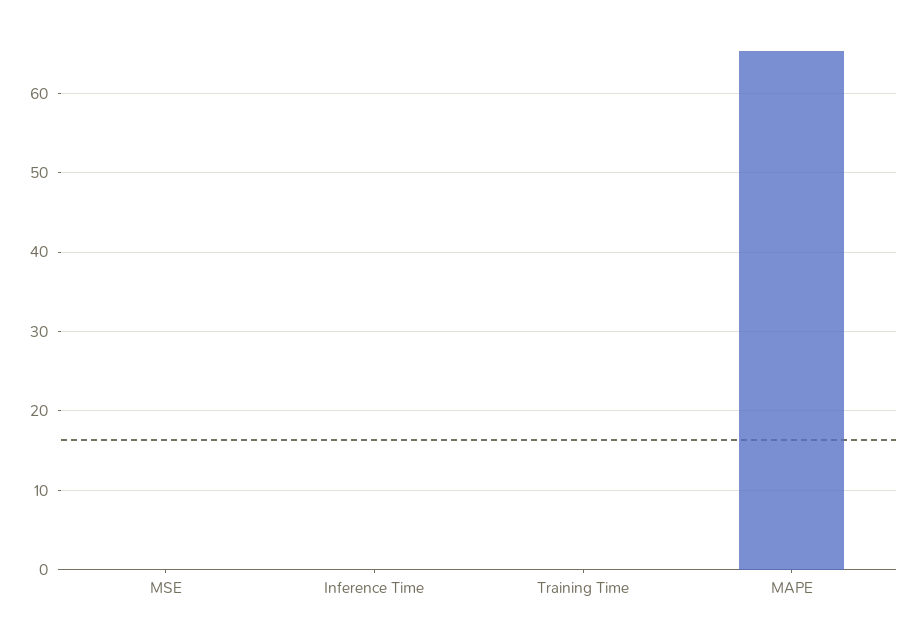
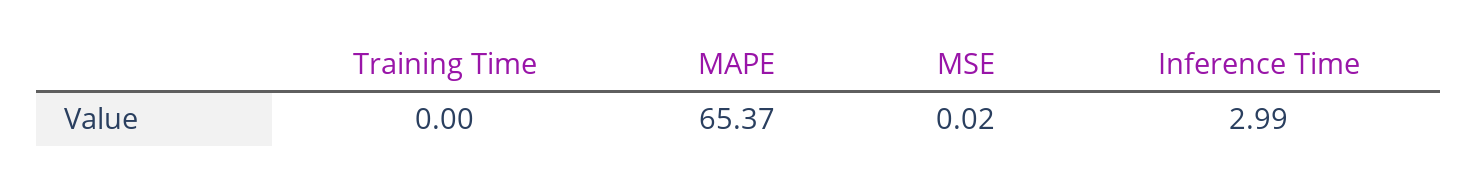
Inference Time: 0 -> 2.99

